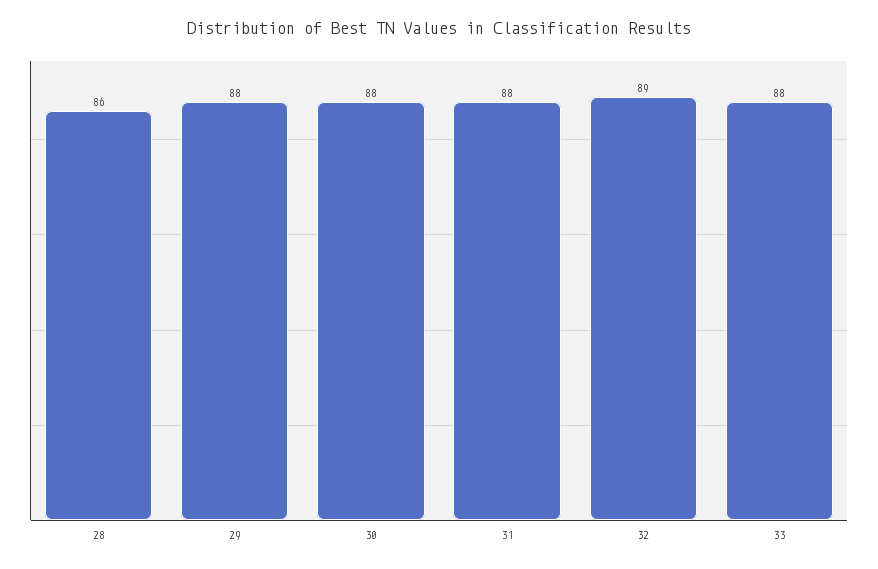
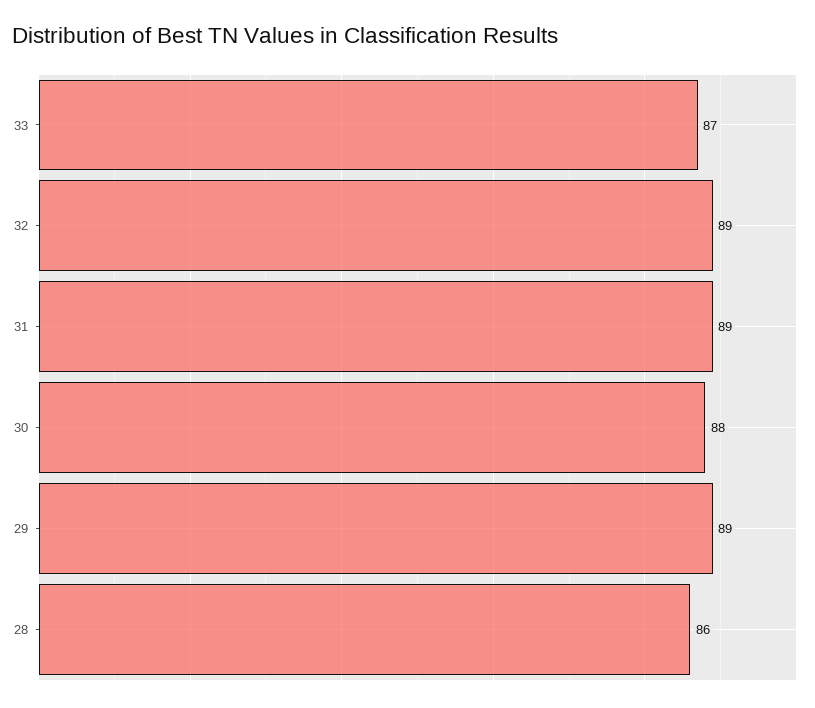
29: 88 -> 89
31: 88 -> 89
33: 88 -> 87

